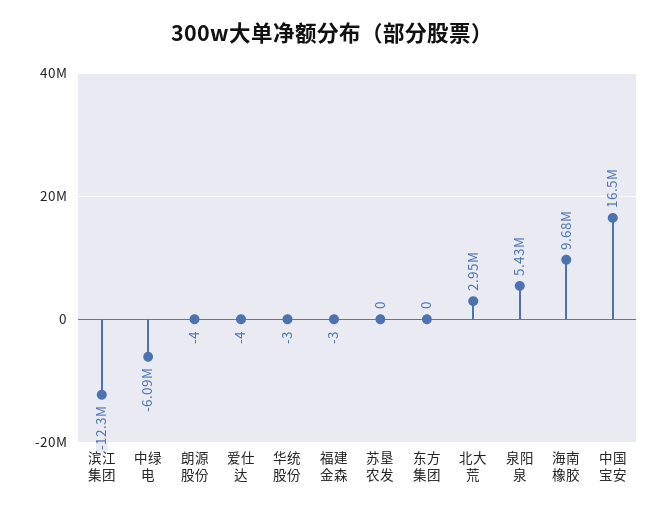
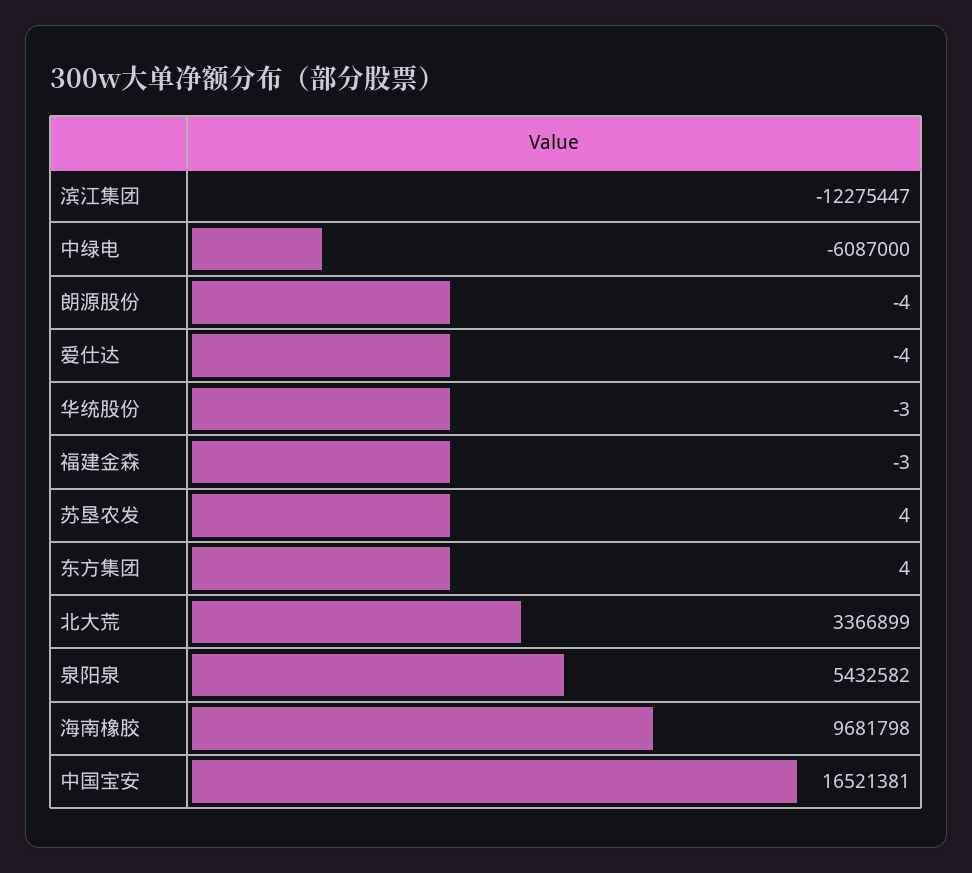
苏垦农发: 0 -> 4
东方集团: 0 -> 4
北大荒: 2950000 -> 3366899

